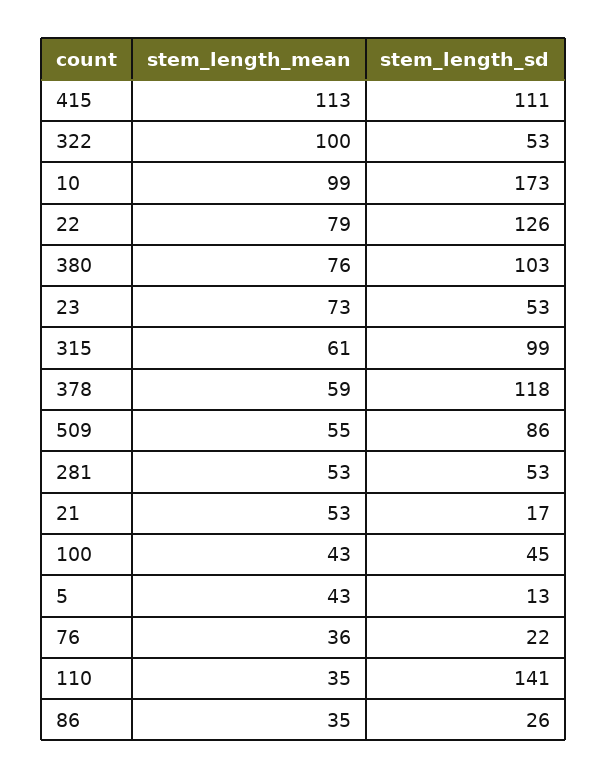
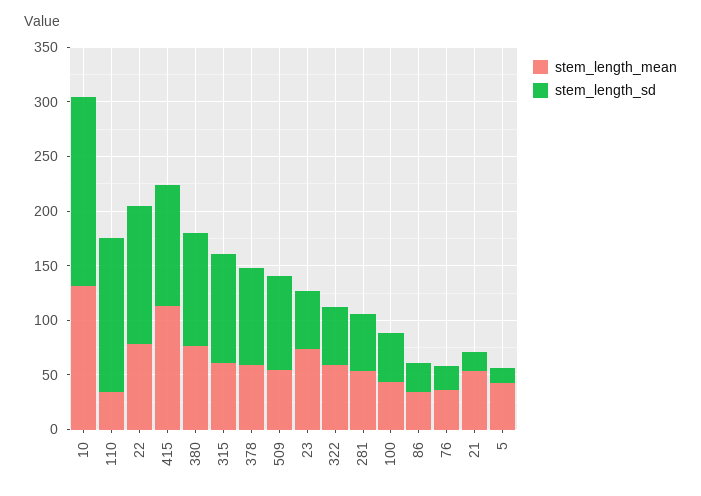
stem_length_mean, 322: 100 -> 60
stem_length_mean, 10: 99 -> 130
stem_length_sd, 378: 118 -> 90

